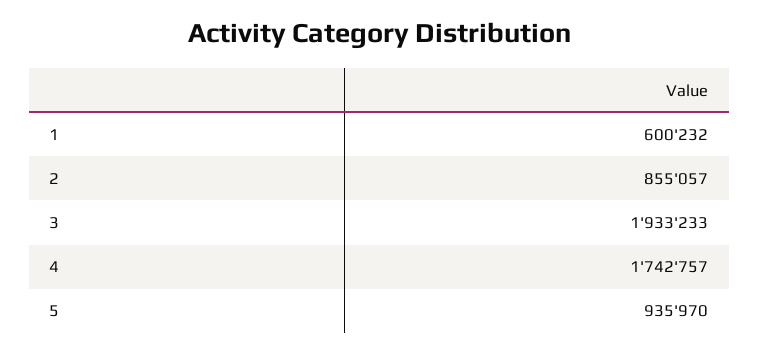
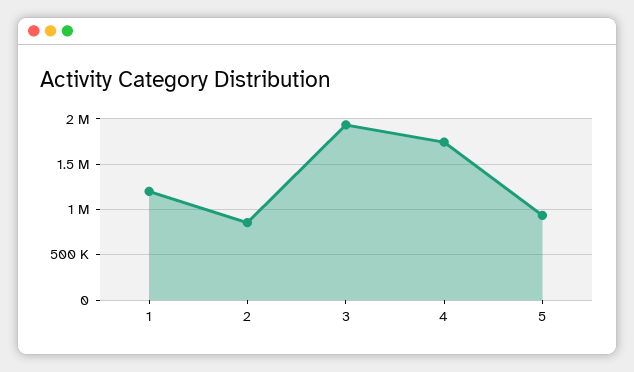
1: 600232 -> 1200000

